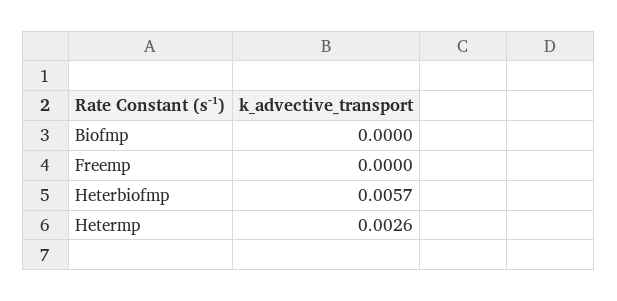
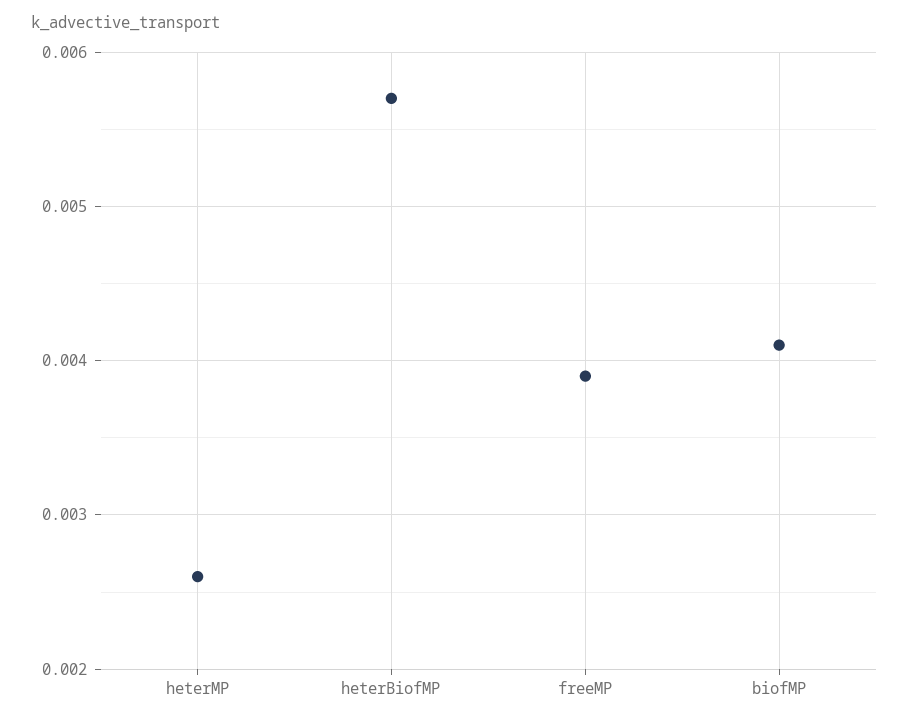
Biofmp: 0 -> 0.0041
Freemp: 0 -> 0.0039

